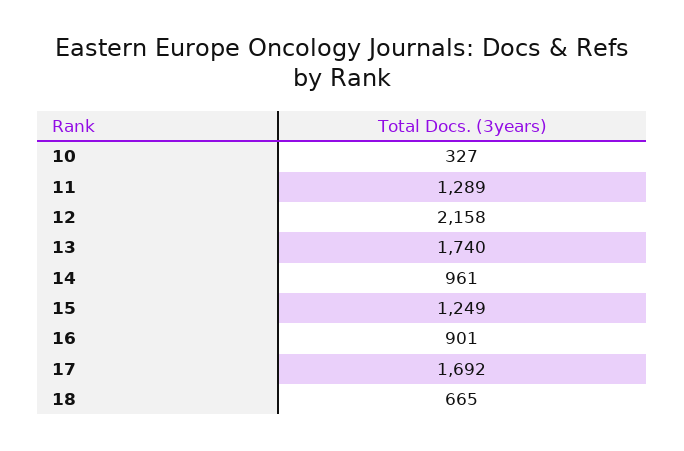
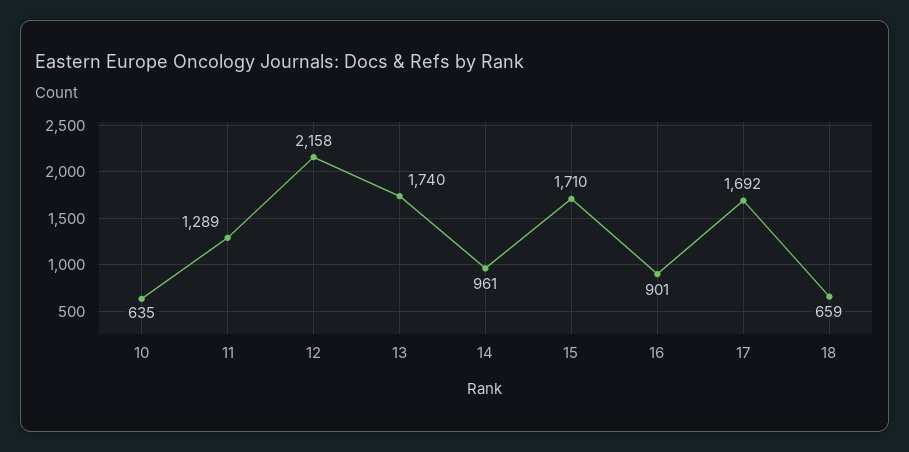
10: 327 -> 635
15: 1249 -> 1710
18: 665 -> 659

